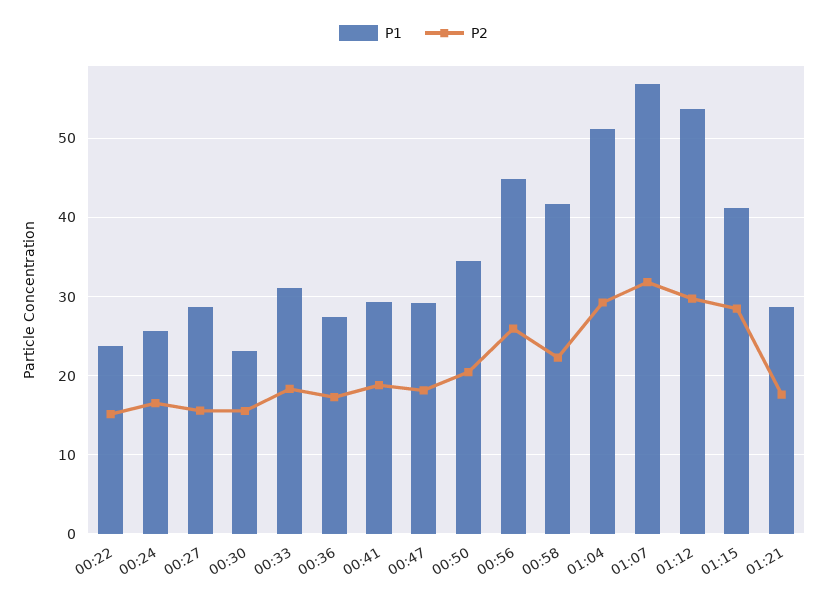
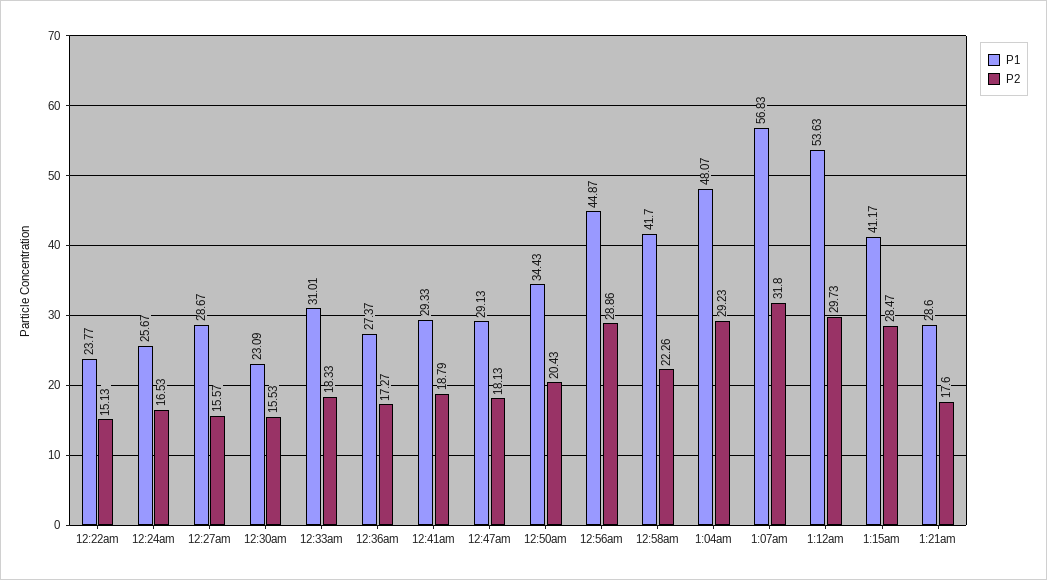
P2, 00:56: 26 -> 28.86
P1, 01:04: 51 -> 48.07

